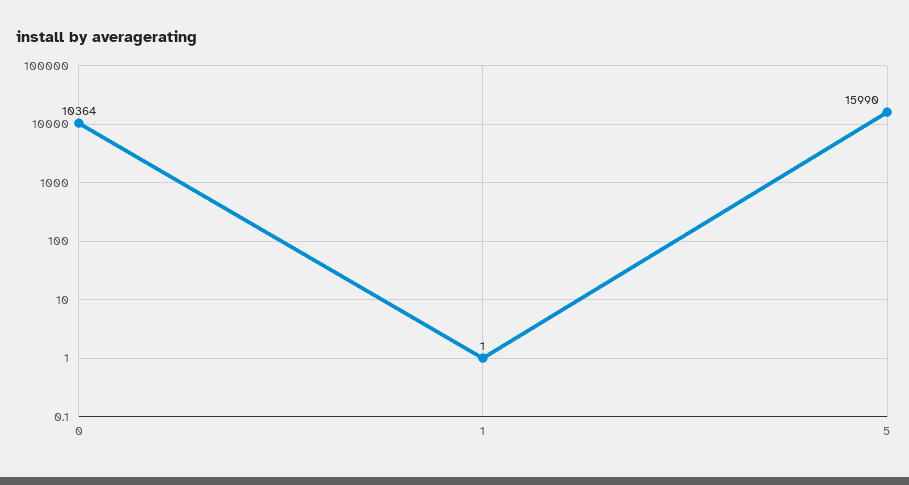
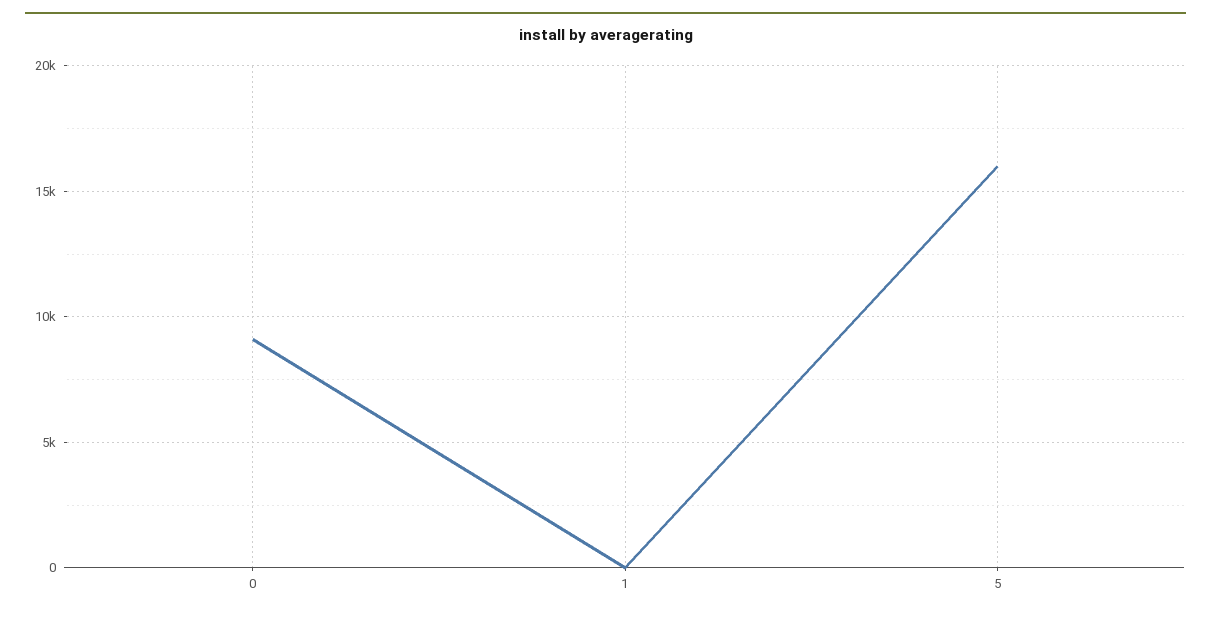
0: 10364 -> 9000

